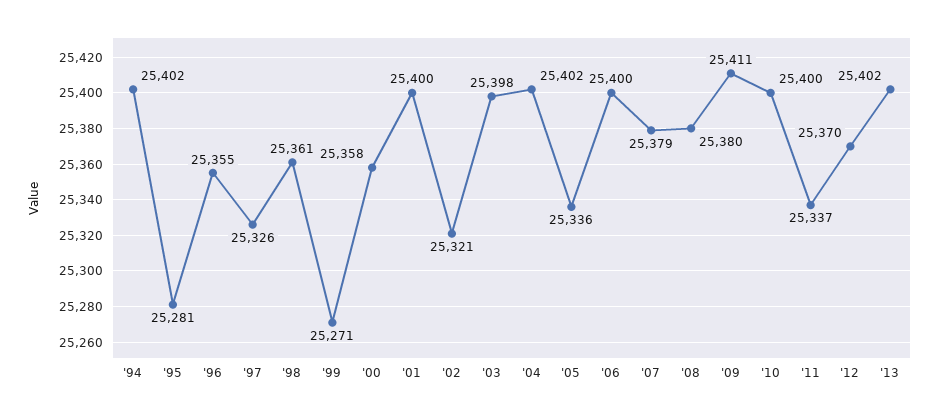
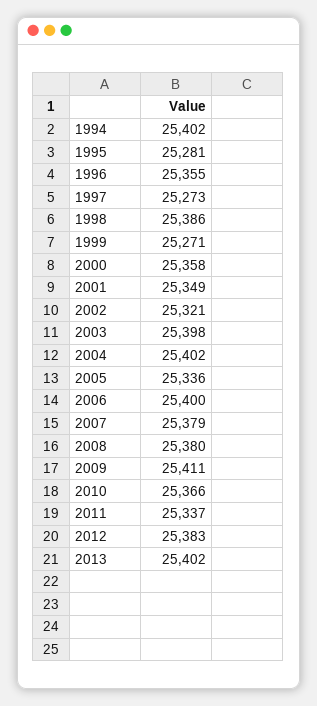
'97: 25326 -> 25273
'98: 25361 -> 25386
'01: 25400 -> 25349
'10: 25400 -> 25366
'12: 25370 -> 25383

